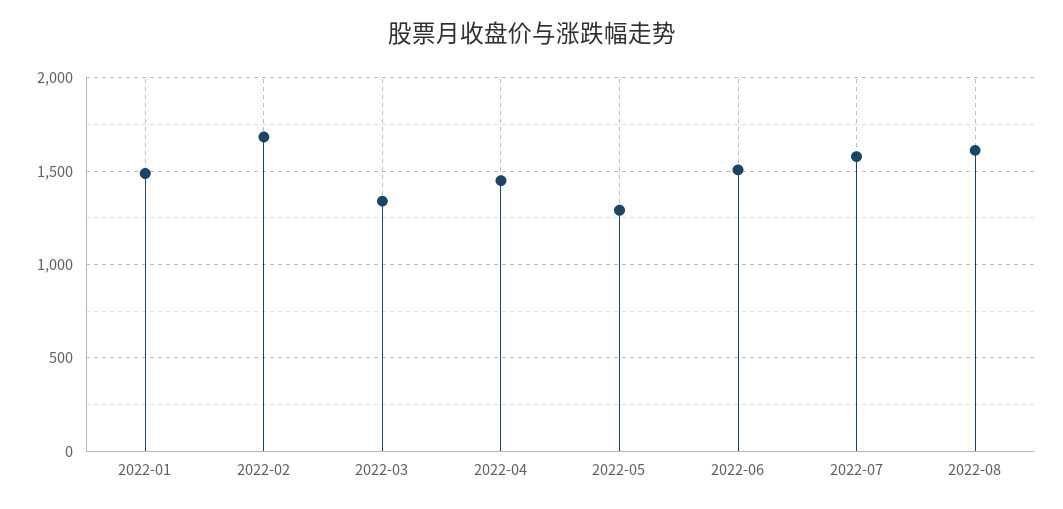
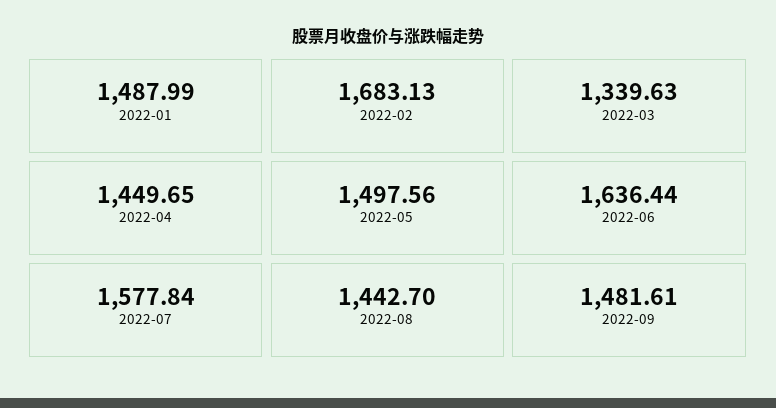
2022-05: 1300 -> 1497.56
2022-06: 1500 -> 1636.44
2022-08: 1600 -> 1442.7
2022-09: none -> 1481.61

